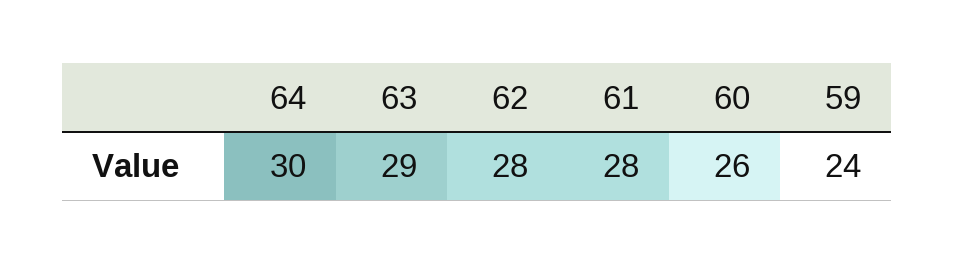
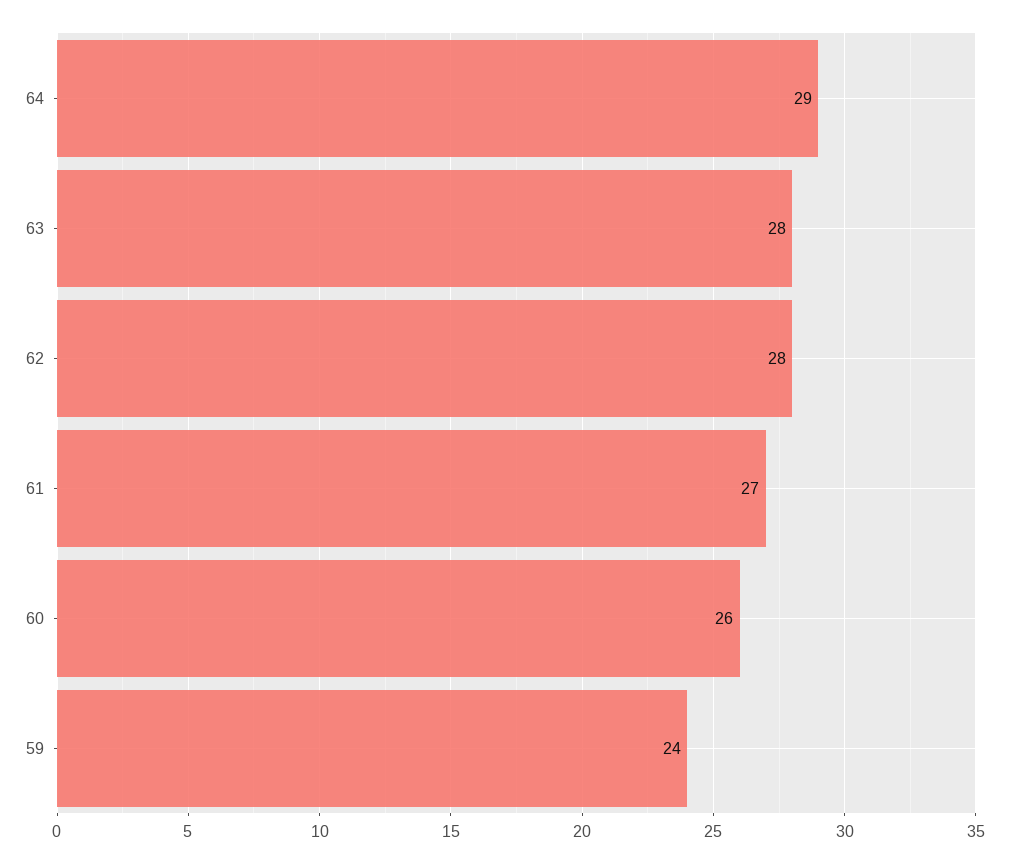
64: 30 -> 29
63: 29 -> 28
61: 28 -> 27

